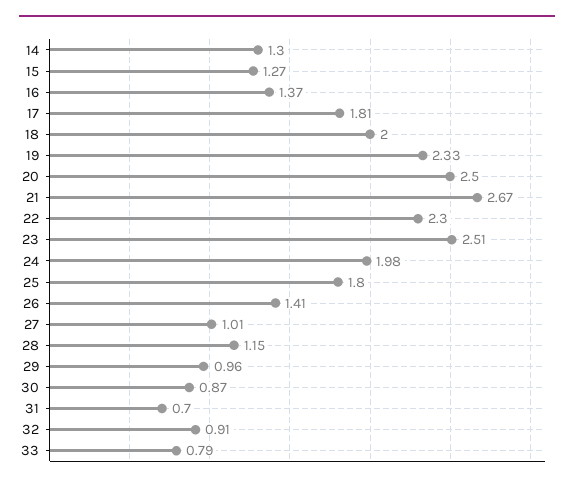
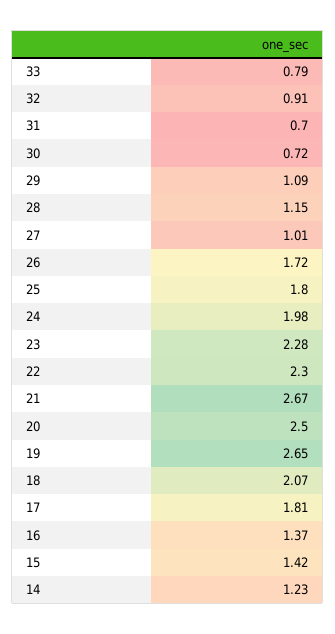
14: 1.3 -> 1.23
15: 1.27 -> 1.42
18: 2 -> 2.07
19: 2.33 -> 2.65
23: 2.51 -> 2.28
26: 1.41 -> 1.72
29: 0.96 -> 1.09
30: 0.87 -> 0.72

